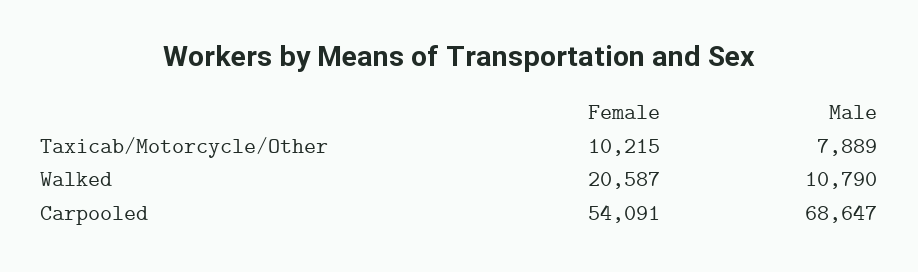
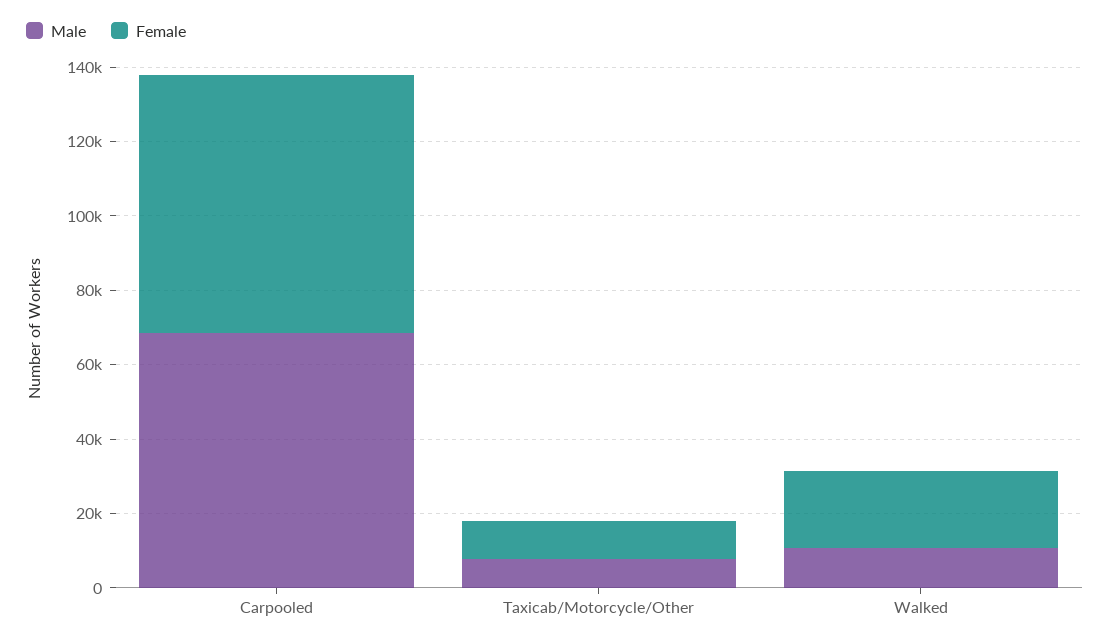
Female, Carpooled: 54091 -> 70000

